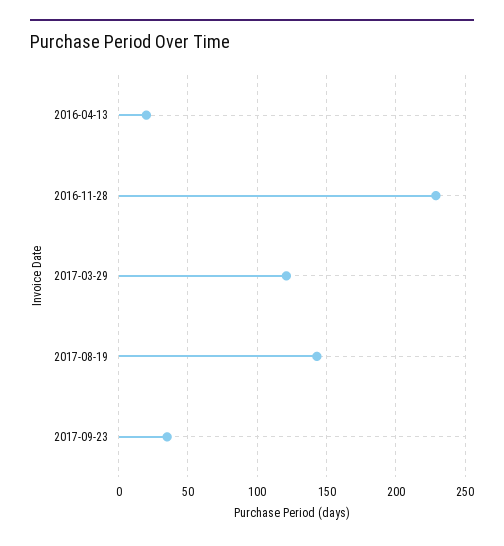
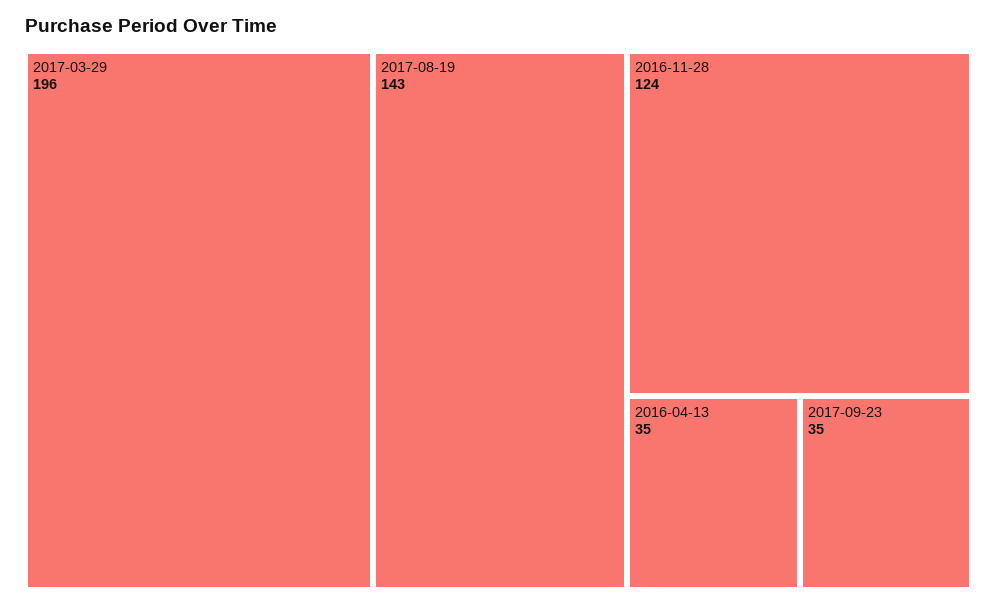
2016-04-13: 20 -> 35
2016-11-28: 230 -> 124
2017-03-29: 120 -> 196

